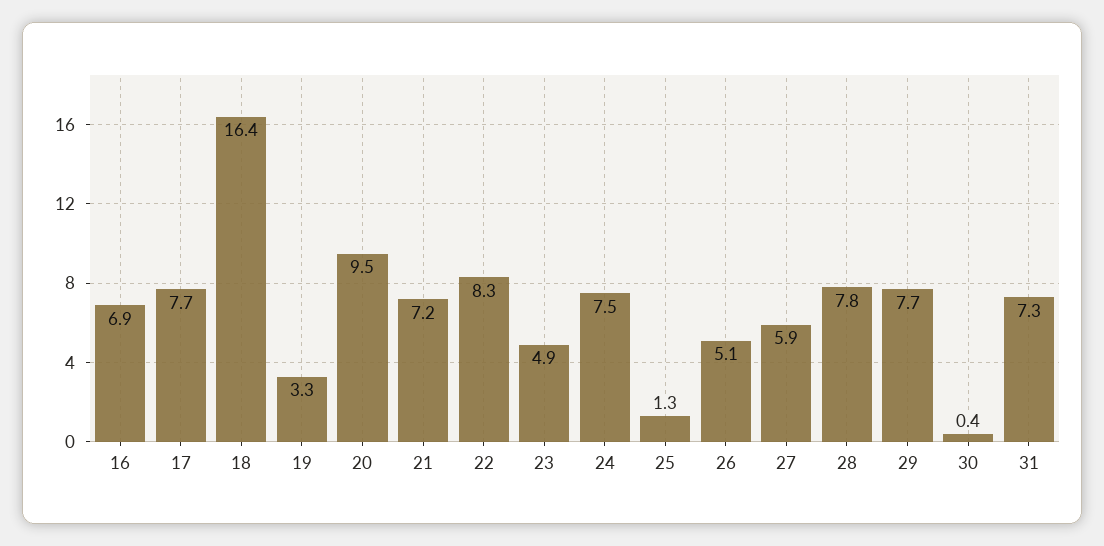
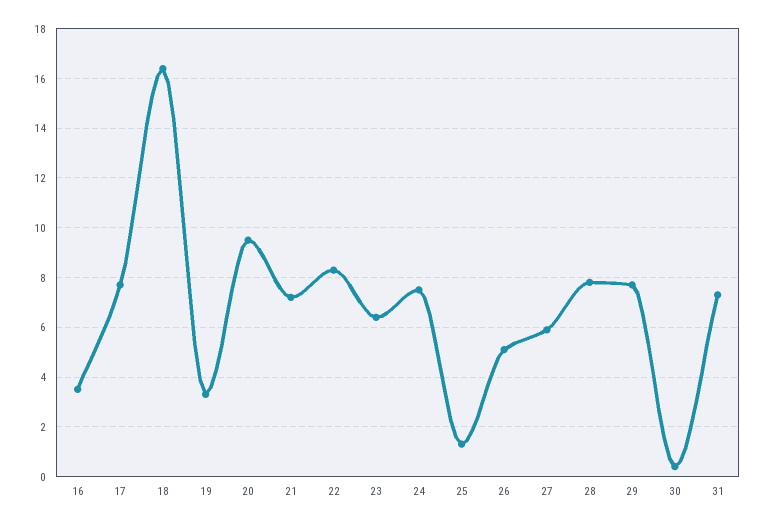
16: 6.9 -> 3.5
23: 4.9 -> 6.5

